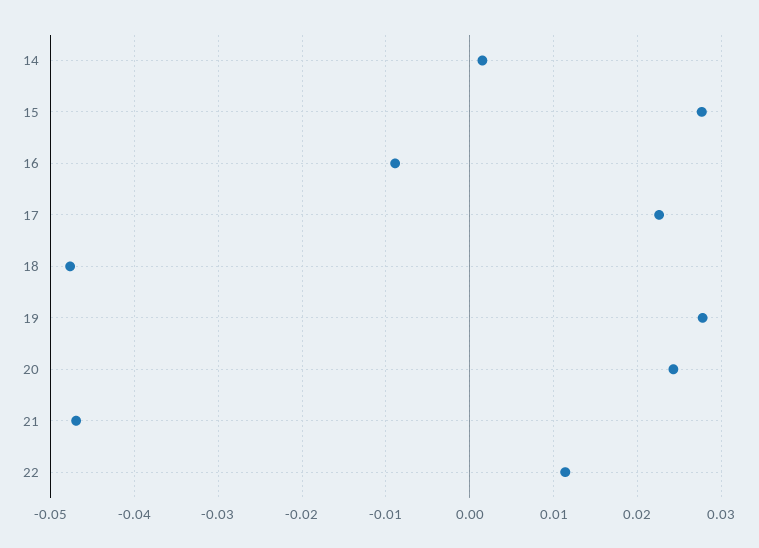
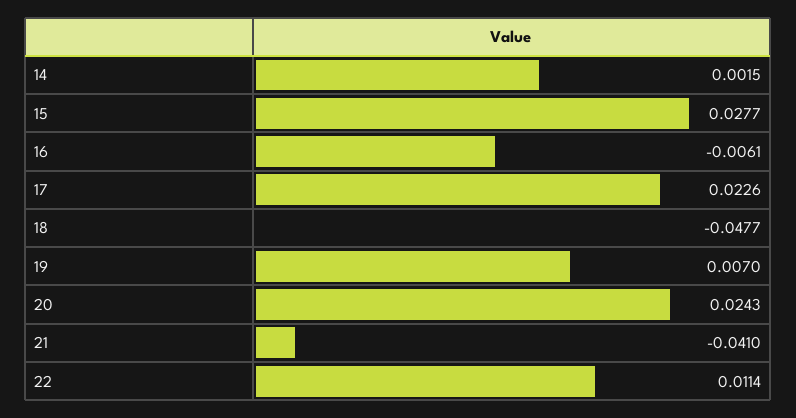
16: -0.009 -> -0.0061
19: 0.028 -> 0.007
21: -0.047 -> -0.041

